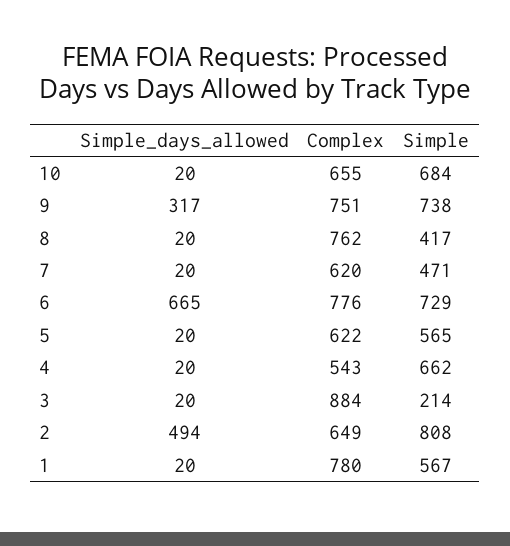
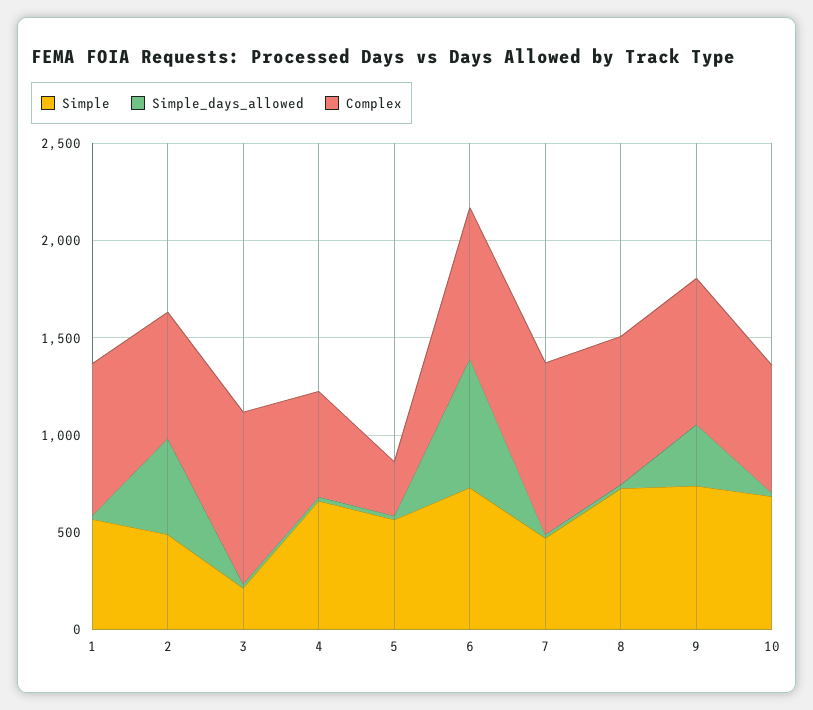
Simple, 8: 417 -> 700
Complex, 7: 620 -> 900
Complex, 5: 622 -> 300
Simple, 2: 808 -> 500

